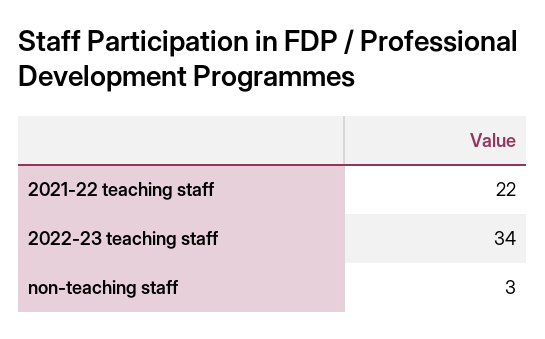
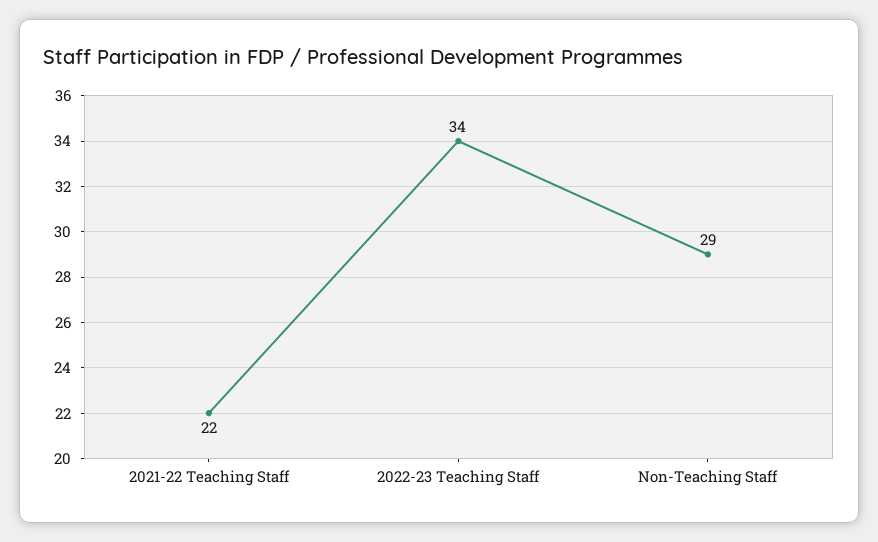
non-teaching staff: 3 -> 29

